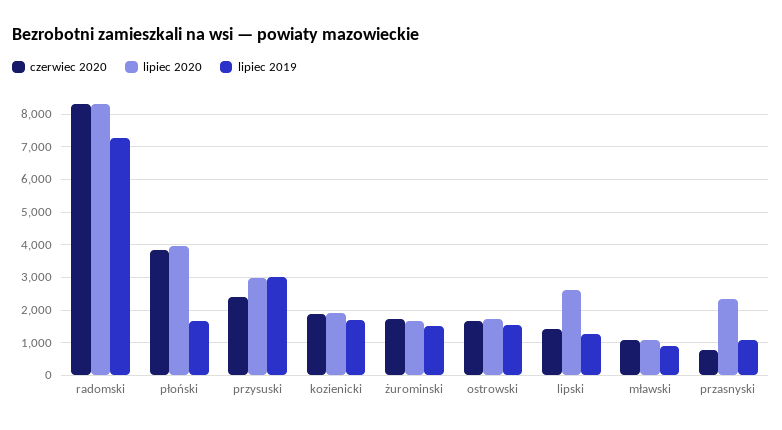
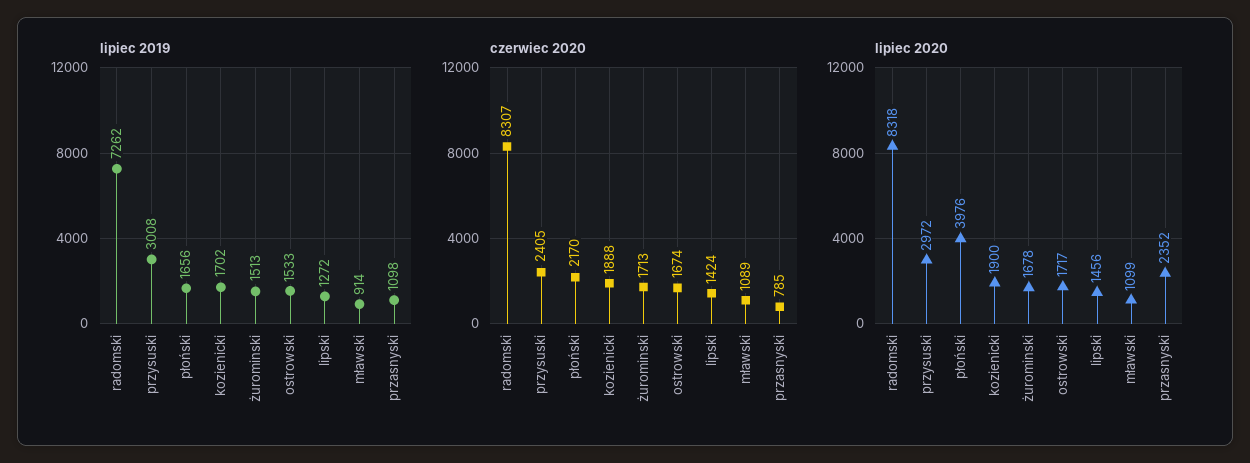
czerwiec 2020, płoński: 3800 -> 2170
lipiec 2020, lipski: 2600 -> 1456

